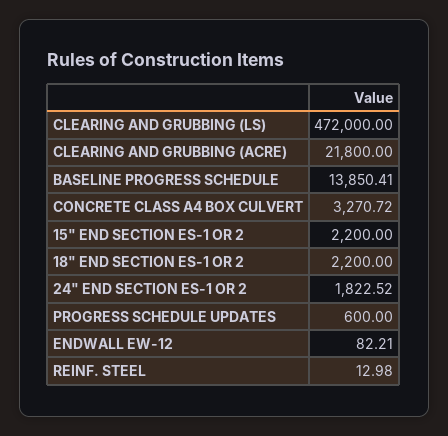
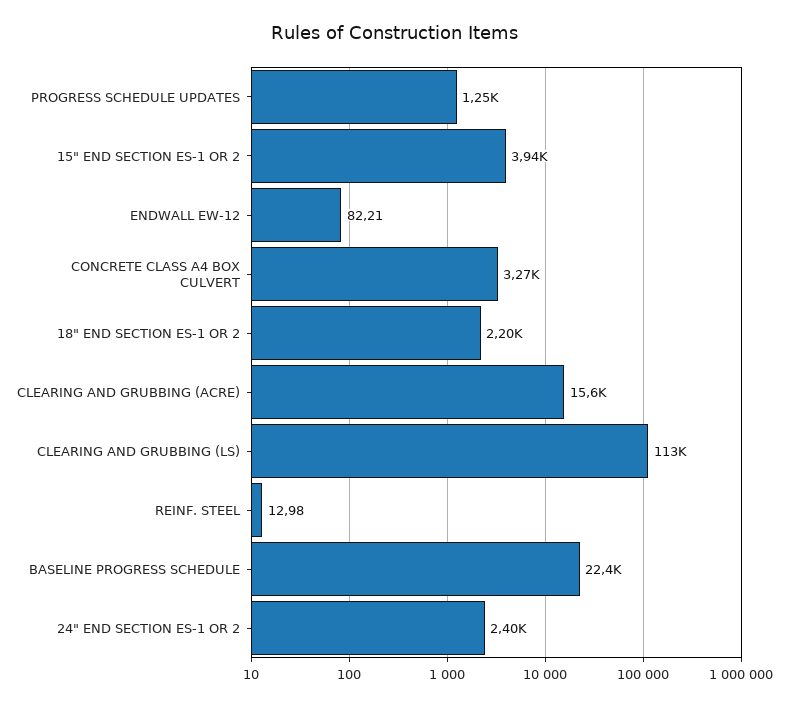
CLEARING AND GRUBBING (LS): 472000 -> 113000
CLEARING AND GRUBBING (ACRE): 21800 -> 15600
BASELINE PROGRESS SCHEDULE: 13850.41 -> 22400
15" END SECTION ES-1 OR 2: 2200 -> 3940
24" END SECTION ES-1 OR 2: 1822.52 -> 2400
PROGRESS SCHEDULE UPDATES: 600 -> 1250

